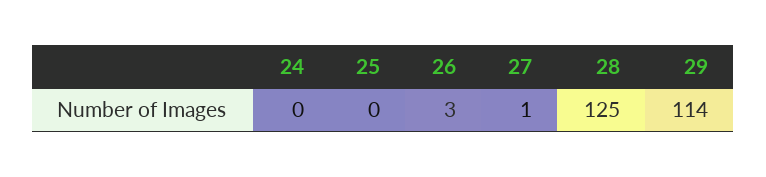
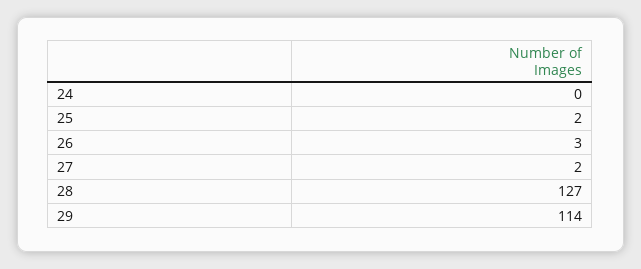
25: 0 -> 2
27: 1 -> 2
28: 125 -> 127

